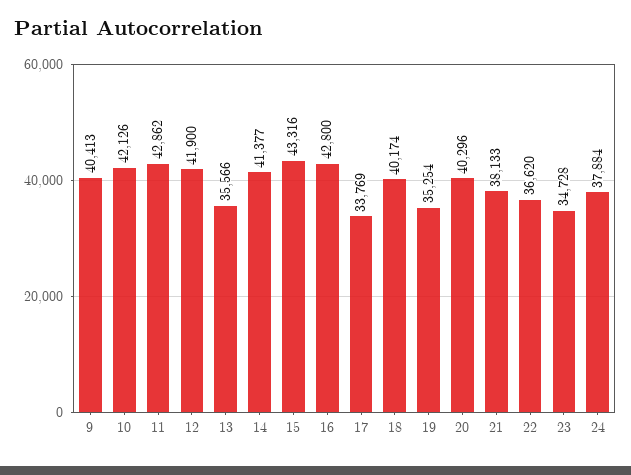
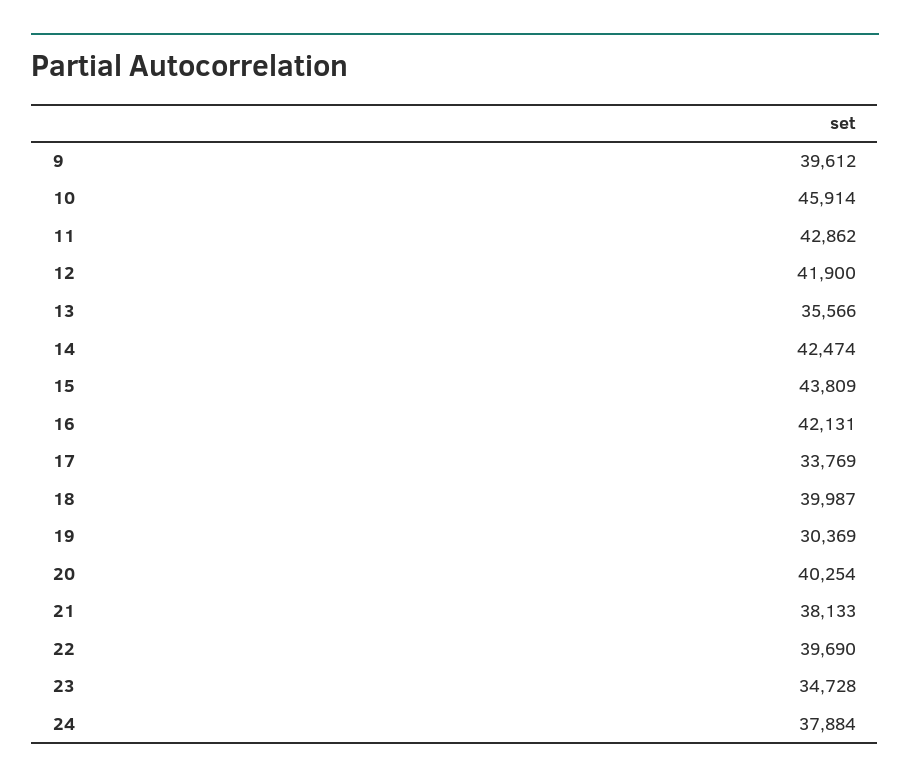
9: 40413 -> 39612
10: 42126 -> 45914
14: 41377 -> 42474
15: 43316 -> 43809
16: 42800 -> 42131
18: 40174 -> 39987
19: 35254 -> 30369
20: 40296 -> 40254
22: 36620 -> 39690

